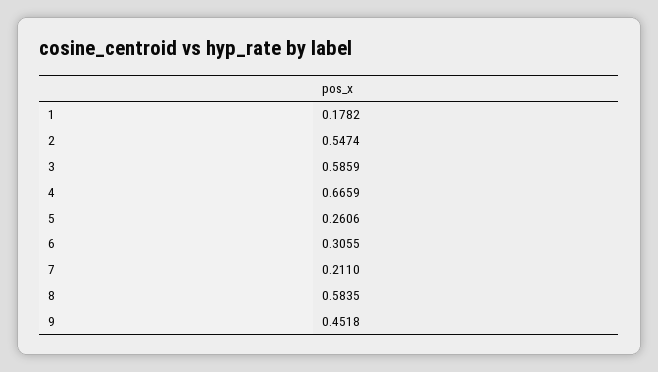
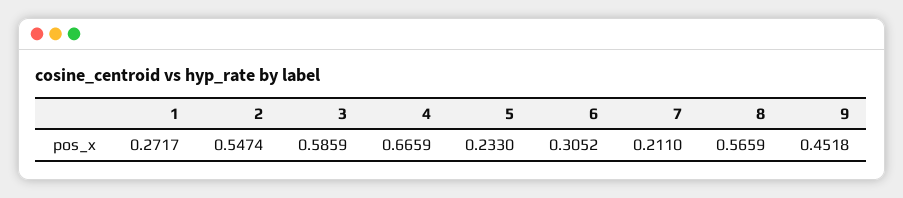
1: 0.1782 -> 0.2717
5: 0.2606 -> 0.233
6: 0.3055 -> 0.3052
8: 0.5835 -> 0.5659

